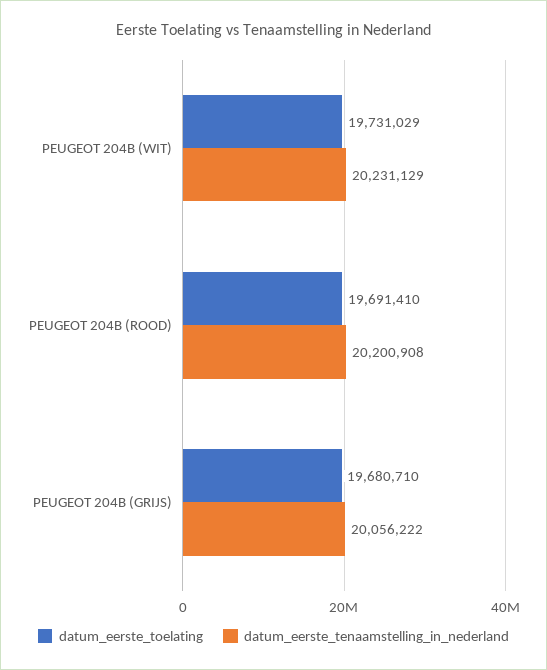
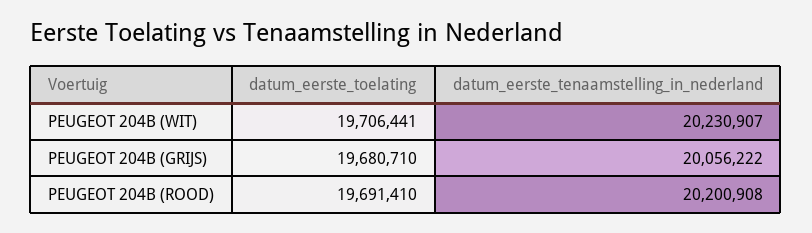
datum_eerste_toelating, PEUGEOT 204B (WIT): 19731029 -> 19706441
datum_eerste_tenaamstelling_in_nederland, PEUGEOT 204B (WIT): 20231129 -> 20230907

